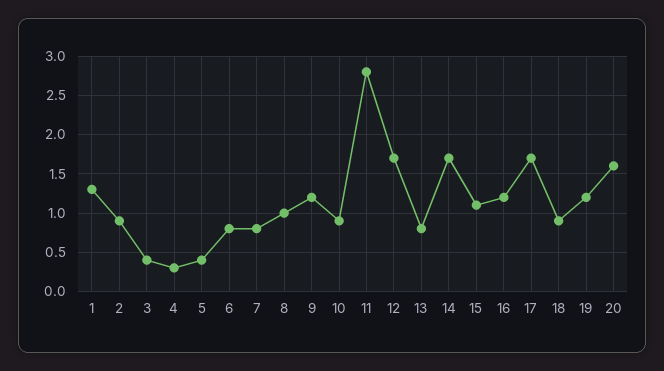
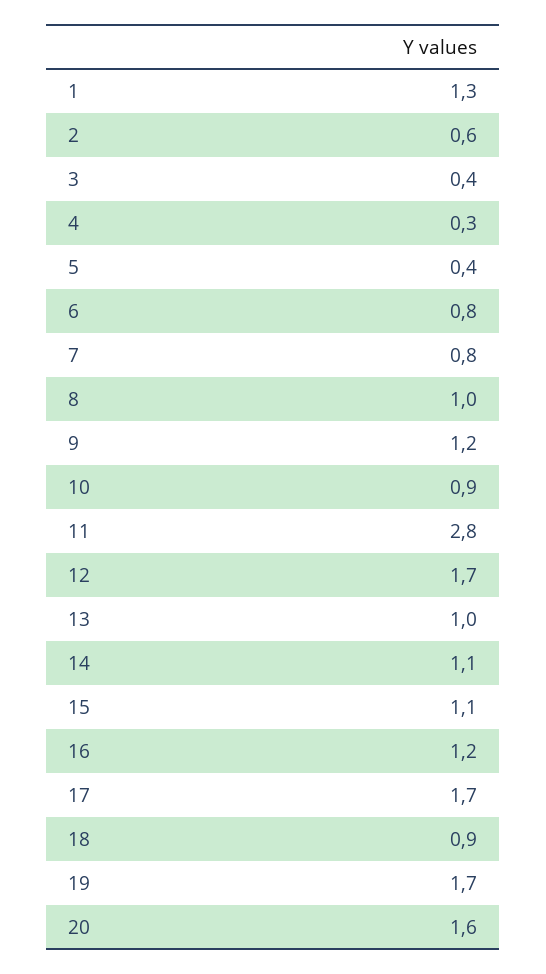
2: 0.9 -> 0.6
13: 0.8 -> 1
14: 1.7 -> 1.1
19: 1.2 -> 1.7

